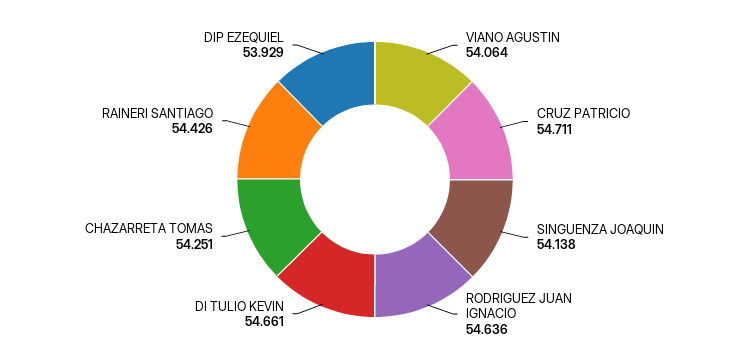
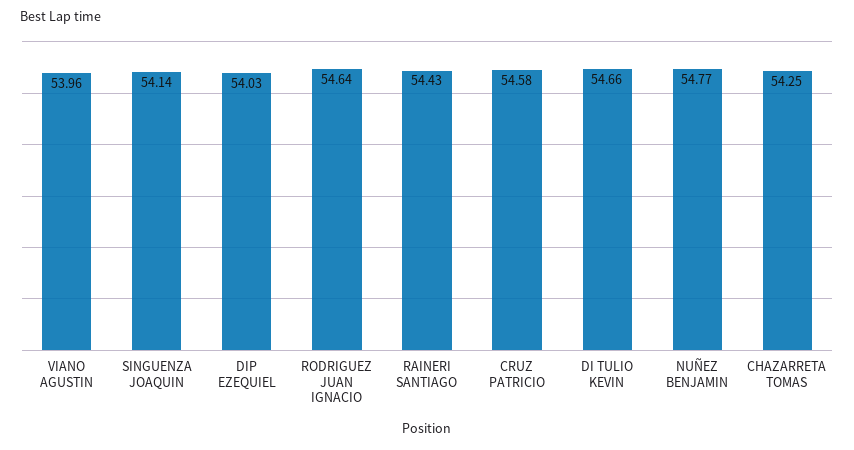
VIANO AGUSTIN: 54.064 -> 53.96
CRUZ PATRICIO: 54.711 -> 54.58
DIP EZEQUIEL: 53.929 -> 54.03
NUÑEZ BENJAMIN: none -> 54.77

